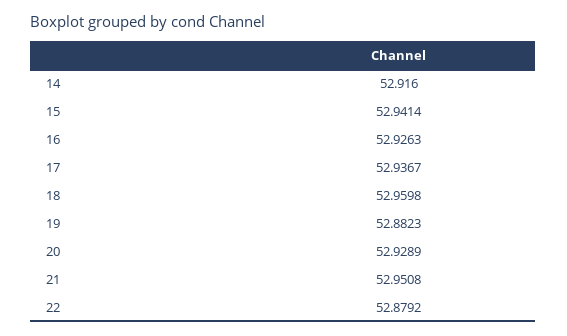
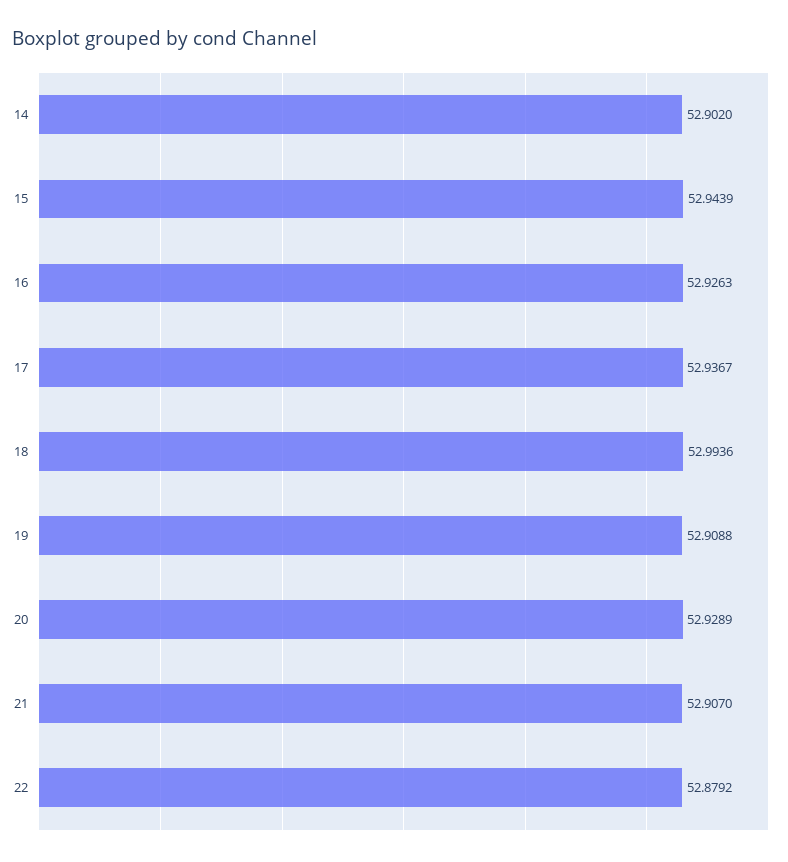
14: 52.916 -> 52.902
15: 52.9414 -> 52.9439
18: 52.9598 -> 52.9936
19: 52.8823 -> 52.9088
21: 52.9508 -> 52.907

